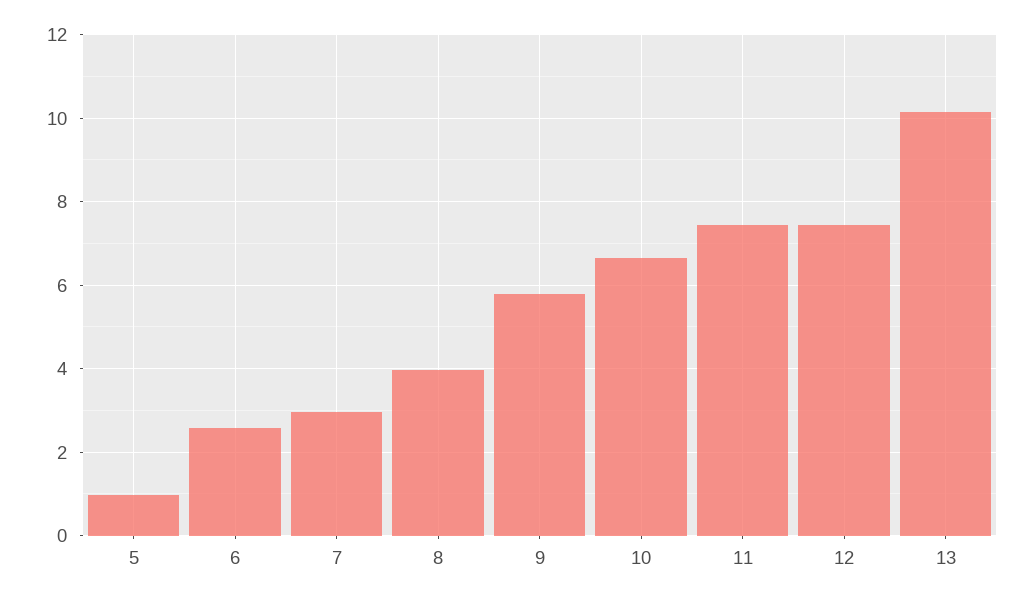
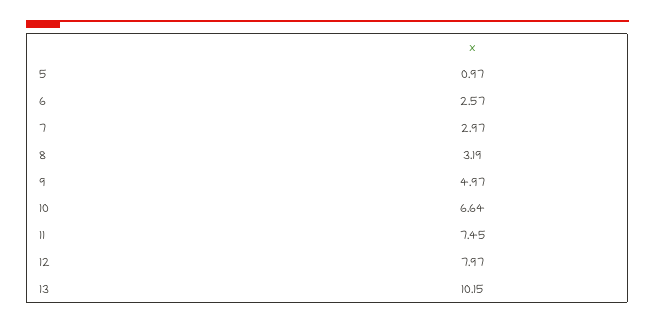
8: 4 -> 3.19
9: 5.8 -> 4.97
12: 7.4 -> 7.97

